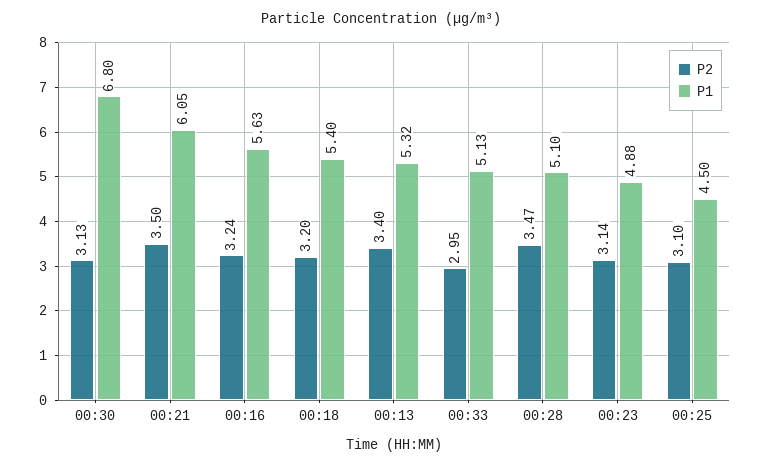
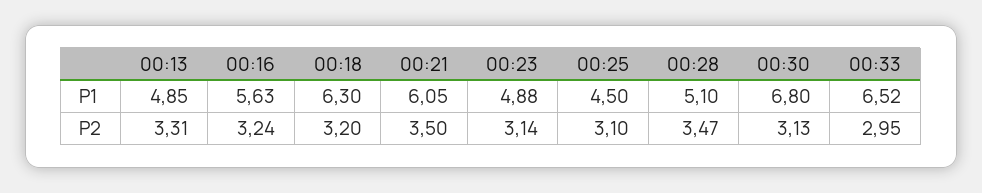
P1, 00:18: 5.4 -> 6.3
P2, 00:13: 3.4 -> 3.31
P1, 00:13: 5.32 -> 4.85
P1, 00:33: 5.13 -> 6.52

